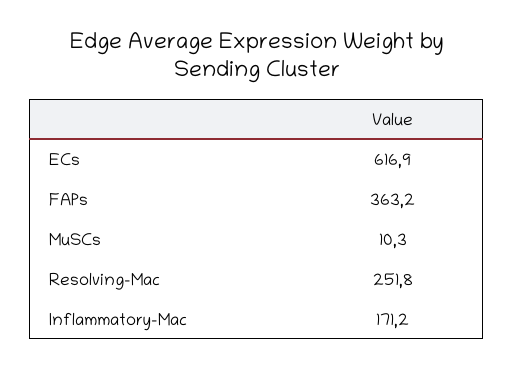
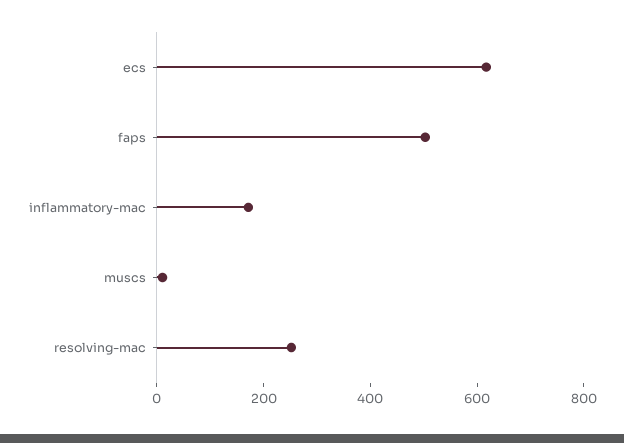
FAPs: 363.2 -> 500

